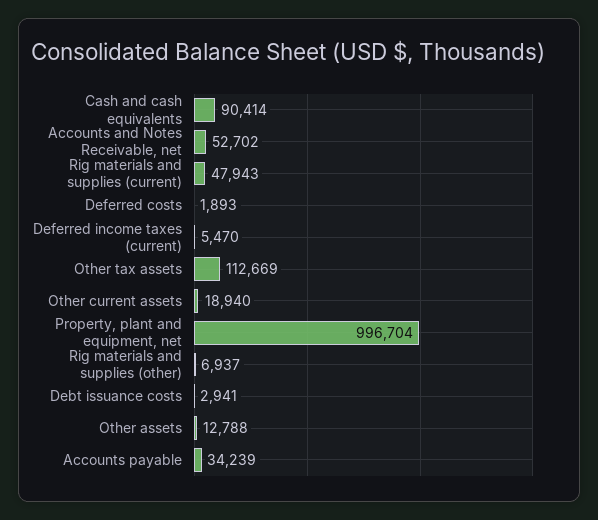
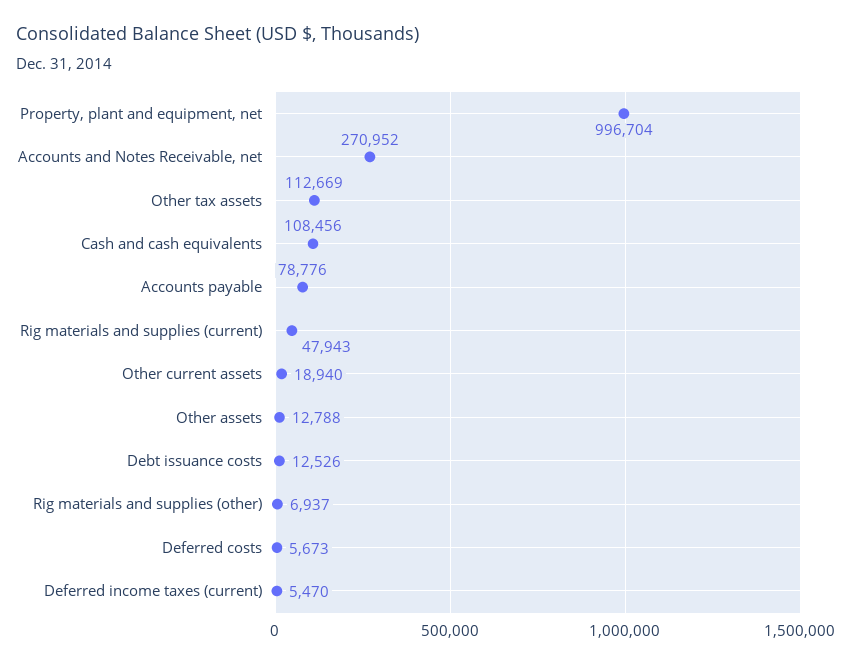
Cash and cash equivalents: 90414 -> 108456
Accounts and Notes Receivable, net: 52702 -> 270952
Deferred costs: 1893 -> 5673
Debt issuance costs: 2941 -> 12526
Accounts payable: 34239 -> 78776

